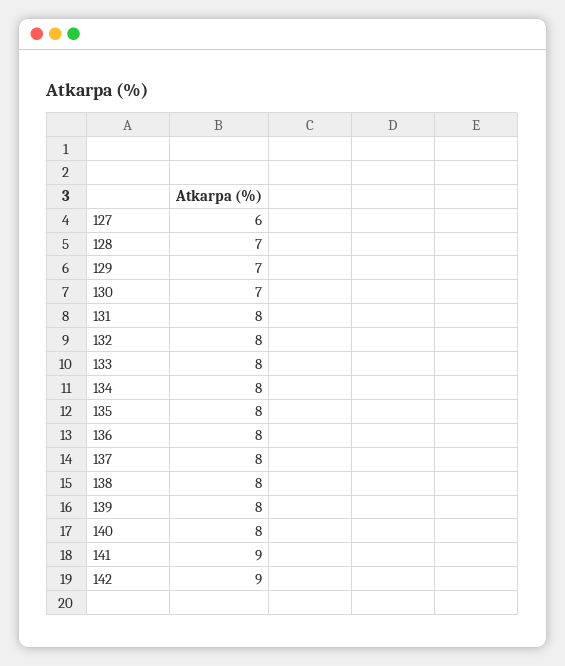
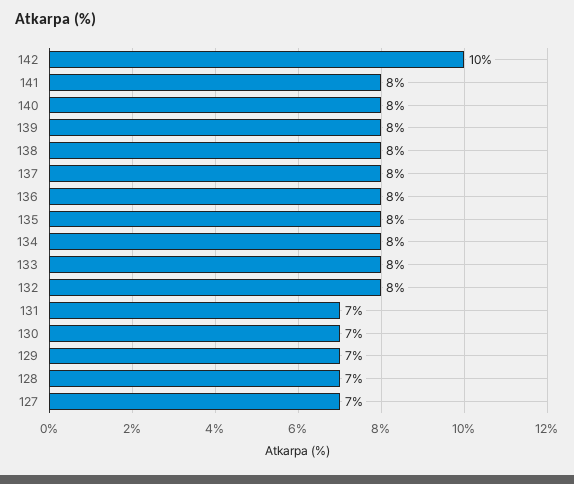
127: 6 -> 7
131: 8 -> 7
141: 9 -> 8
142: 9 -> 10

